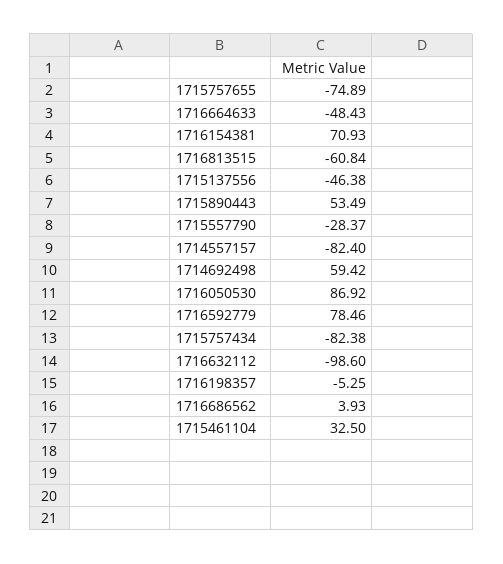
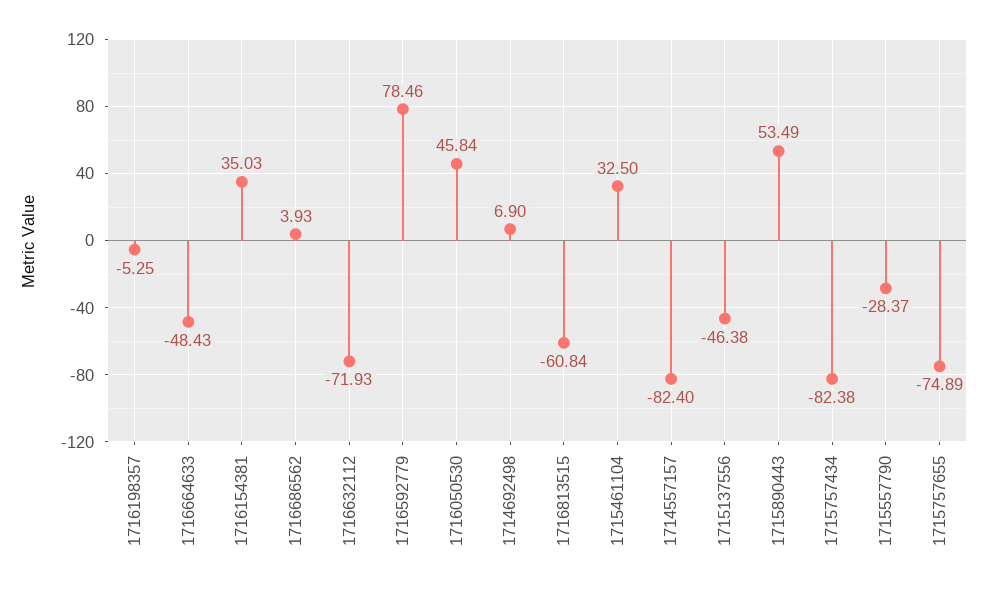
1716154381: 70.93 -> 35.03
1714692498: 59.42 -> 6.9
1716050530: 86.92 -> 45.84
1716632112: -98.6 -> -71.93

